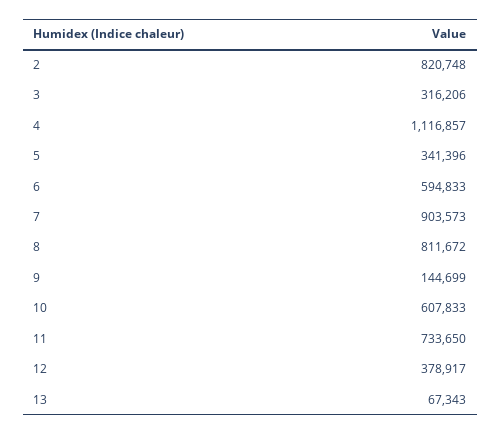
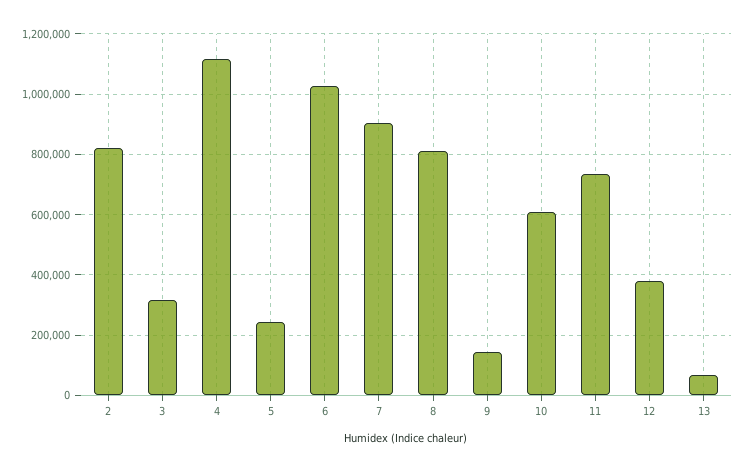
5: 341396 -> 240000
6: 594833 -> 1020000

